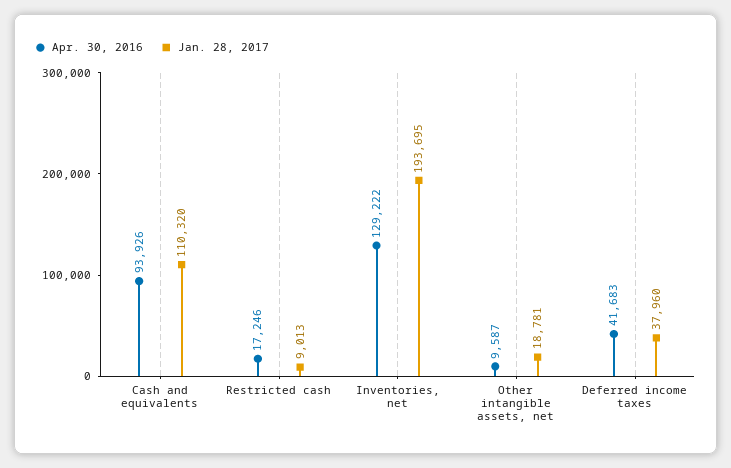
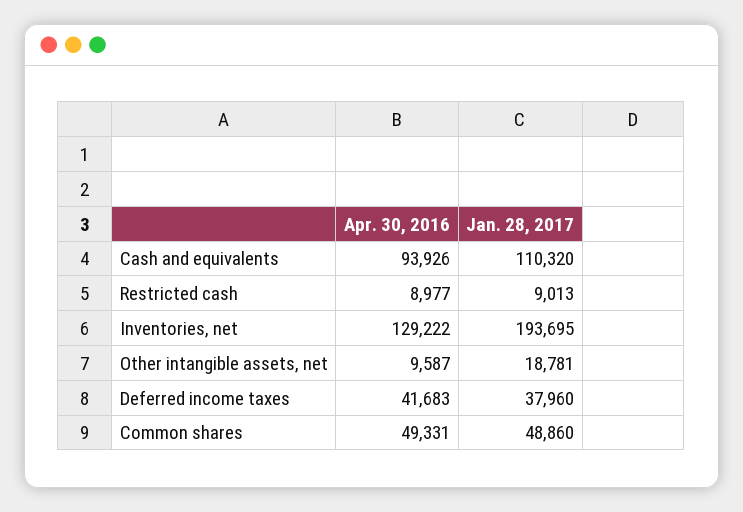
Apr. 30, 2016, Restricted cash: 17246 -> 8977
Apr. 30, 2016, Common shares: none -> 49331
Jan. 28, 2017, Common shares: none -> 48860

